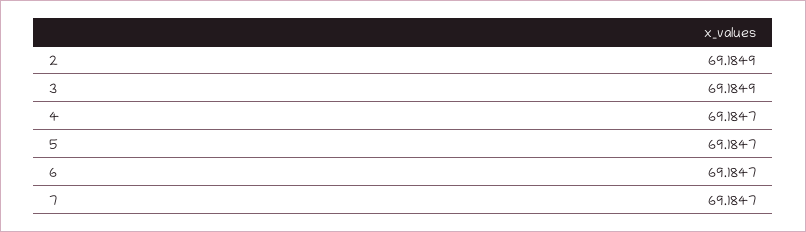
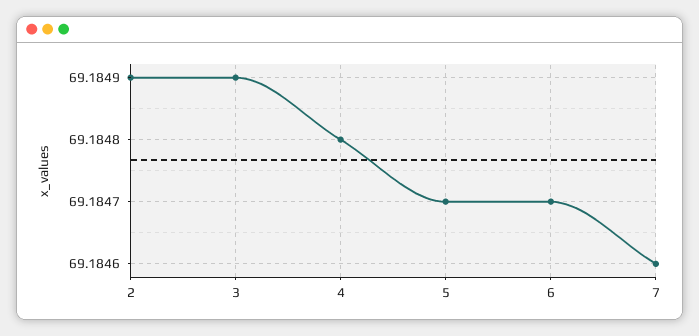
4: 69.1847 -> 69.1848
7: 69.1847 -> 69.1846

